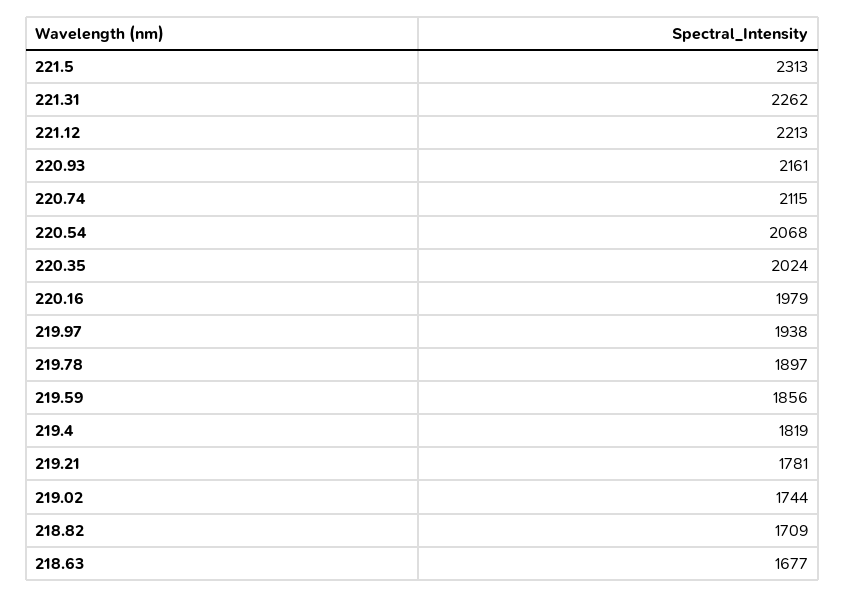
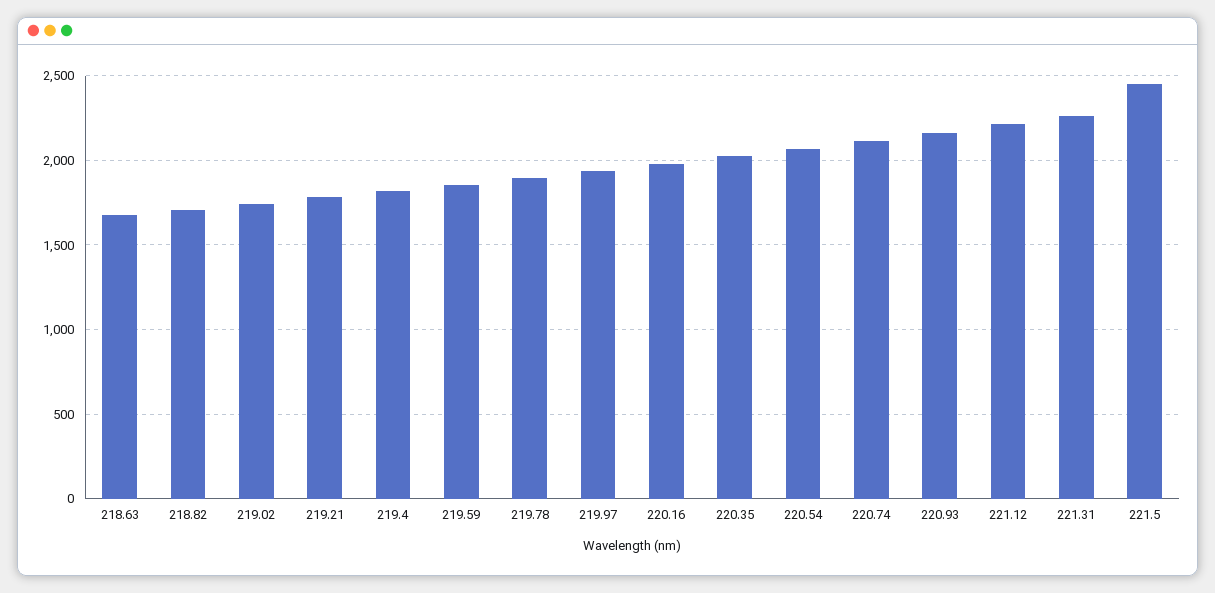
221.5: 2313 -> 2450

